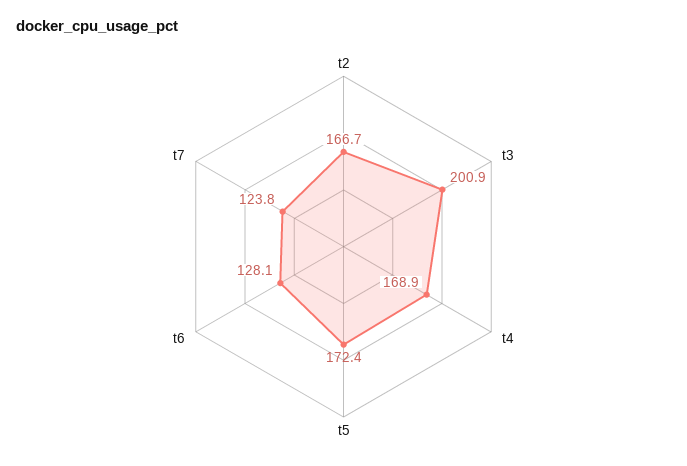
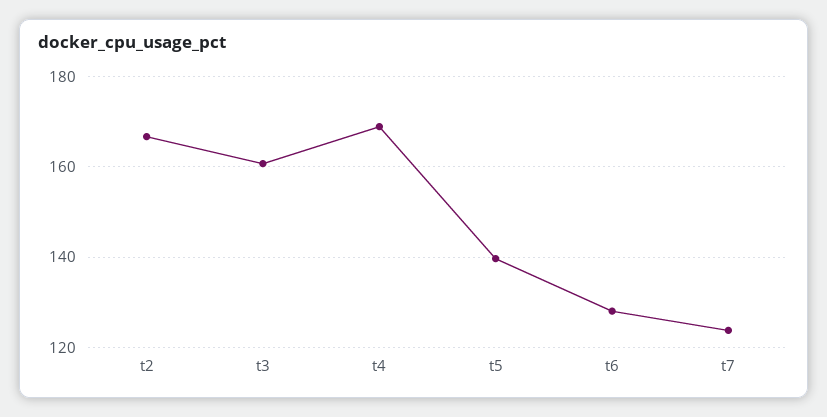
t3: 200.9 -> 160
t5: 172.4 -> 140

